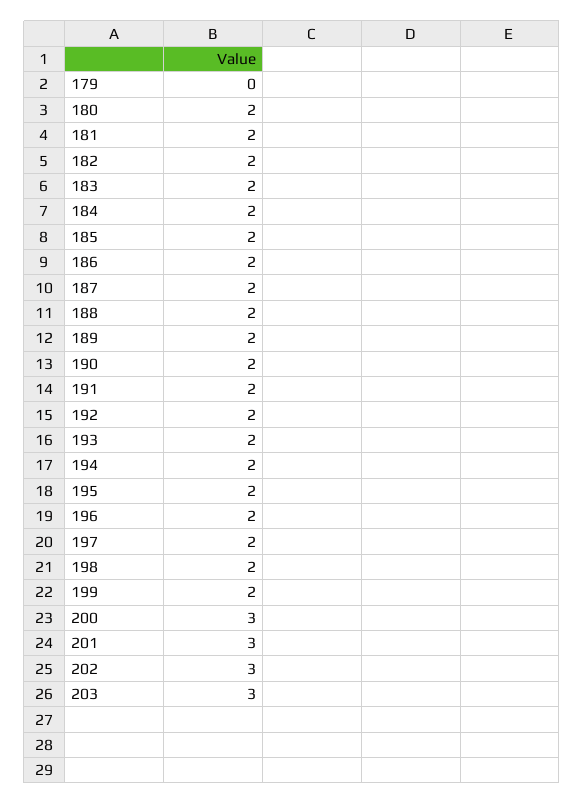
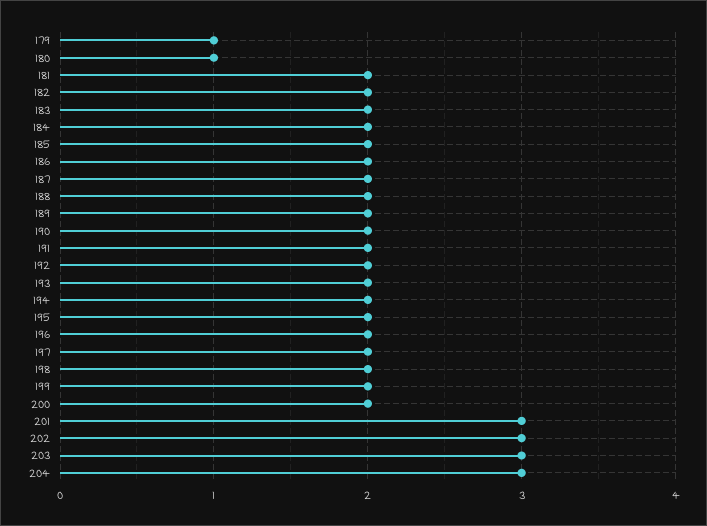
179: 0 -> 1
180: 2 -> 1
200: 3 -> 2
204: none -> 3

